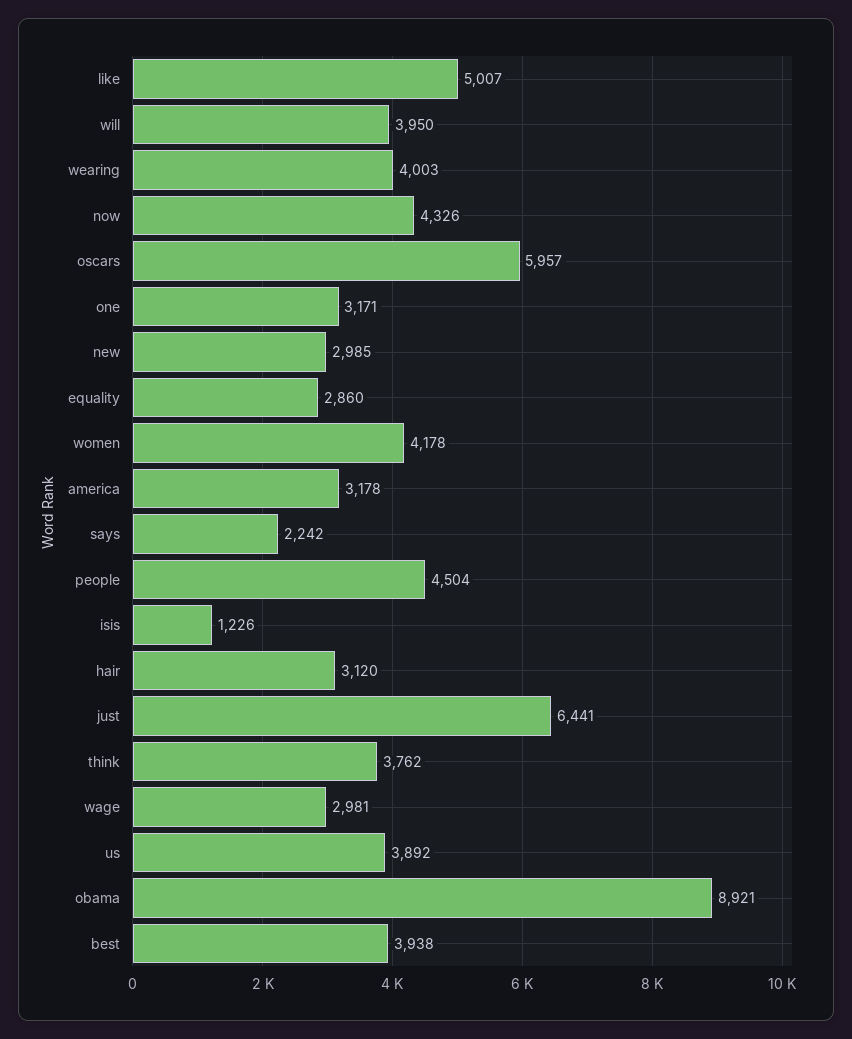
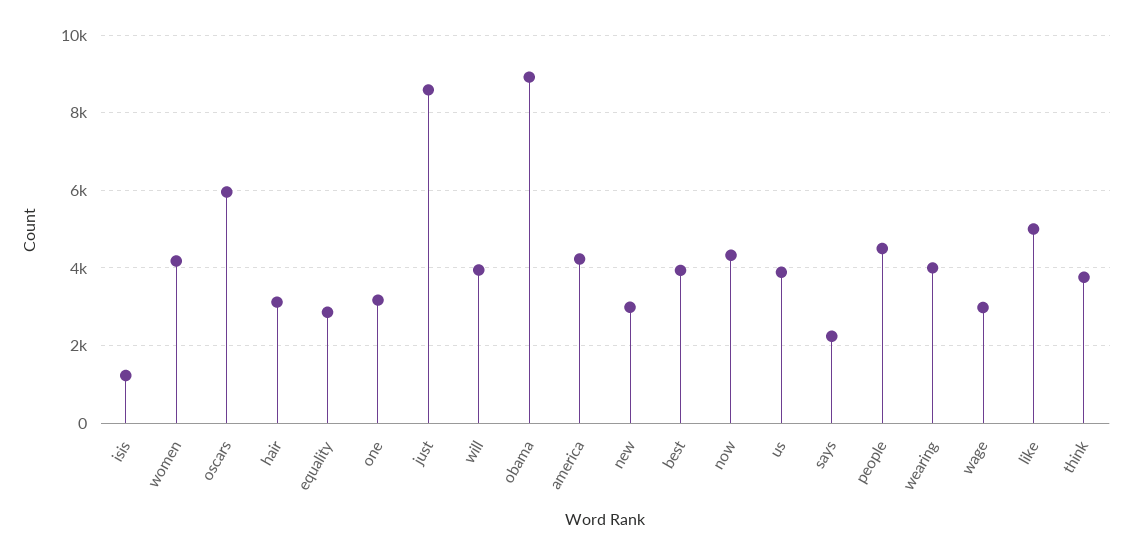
america: 3178 -> 4200
just: 6441 -> 8600

